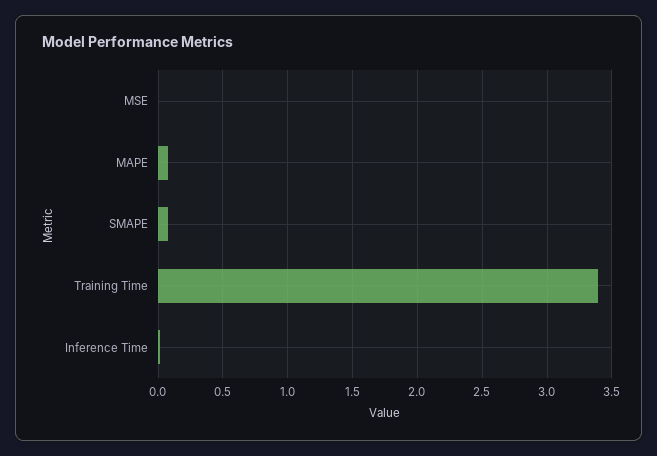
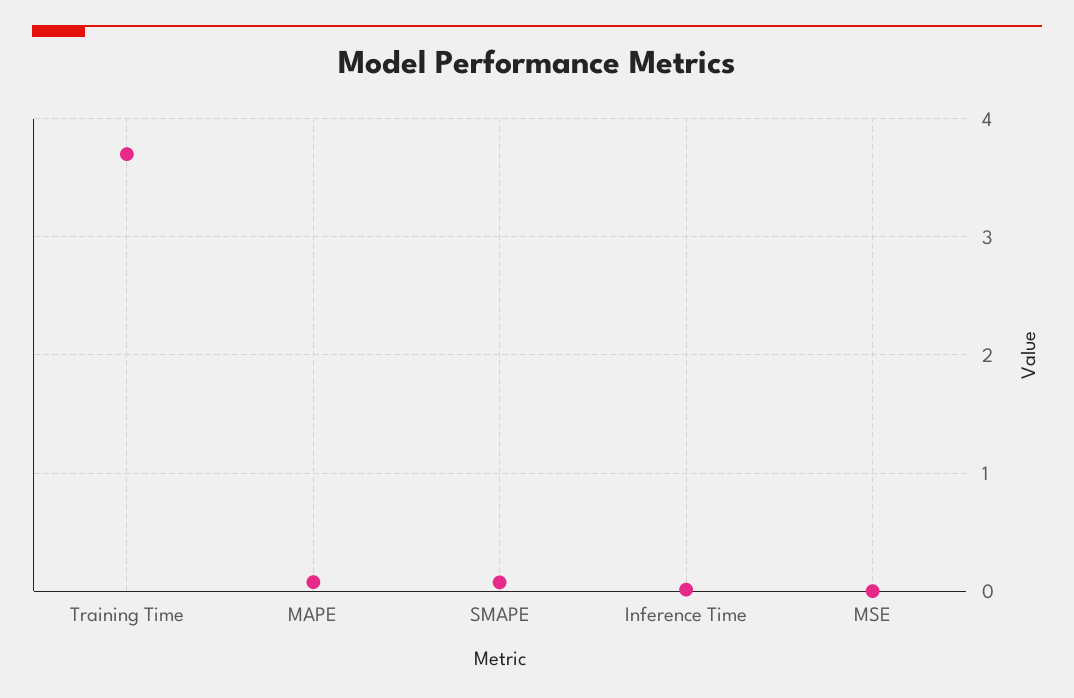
Training Time: 3.4 -> 3.7

